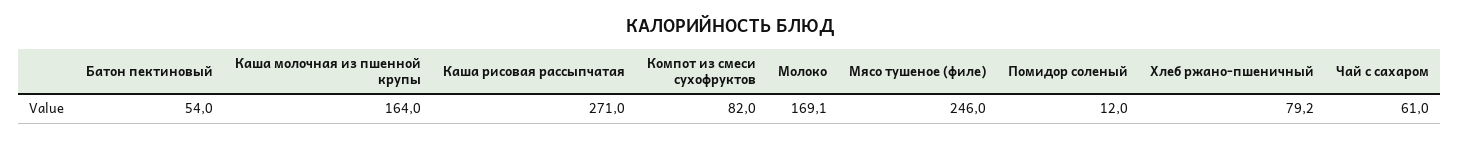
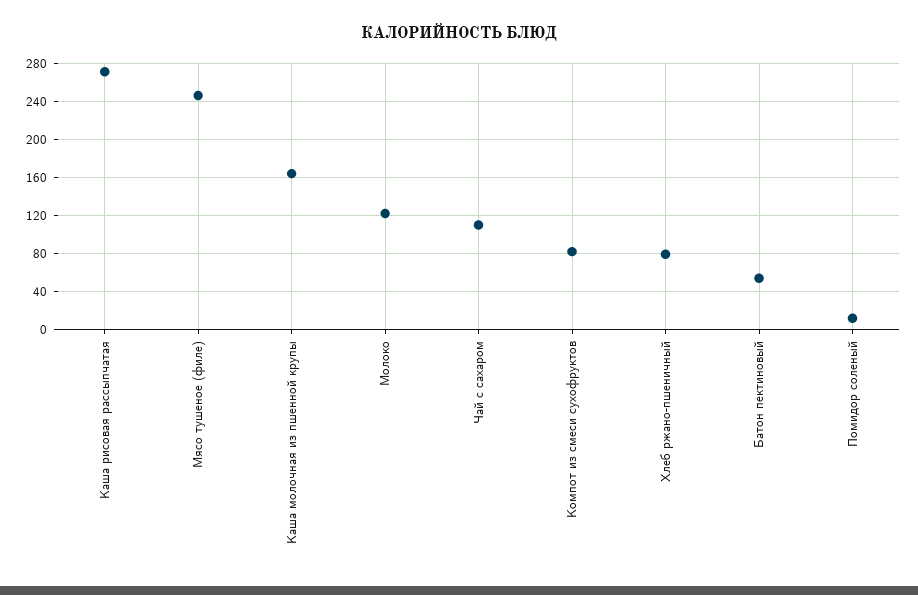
Молоко: 169.1 -> 120
Чай с сахаром: 61 -> 110

